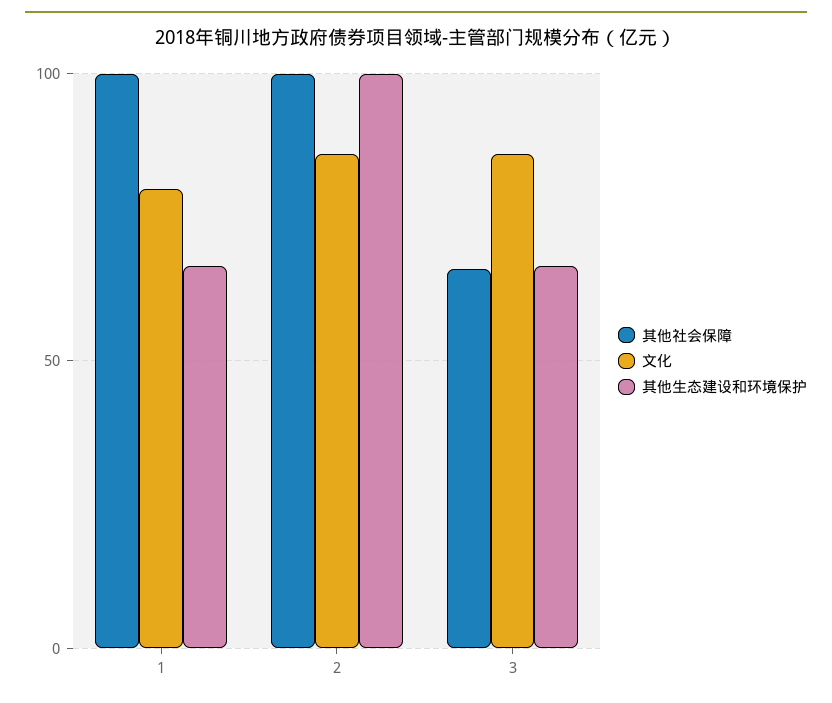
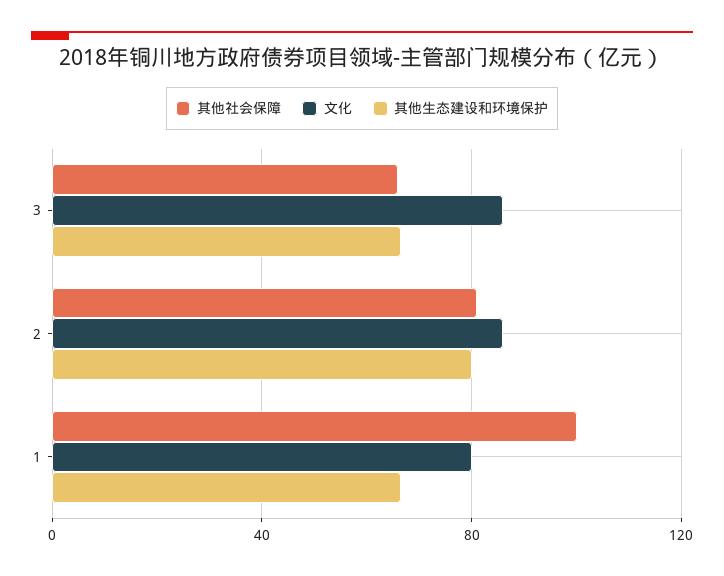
其他社会保障, 2: 100 -> 80
其他生态建设和环境保护, 2: 100 -> 80

